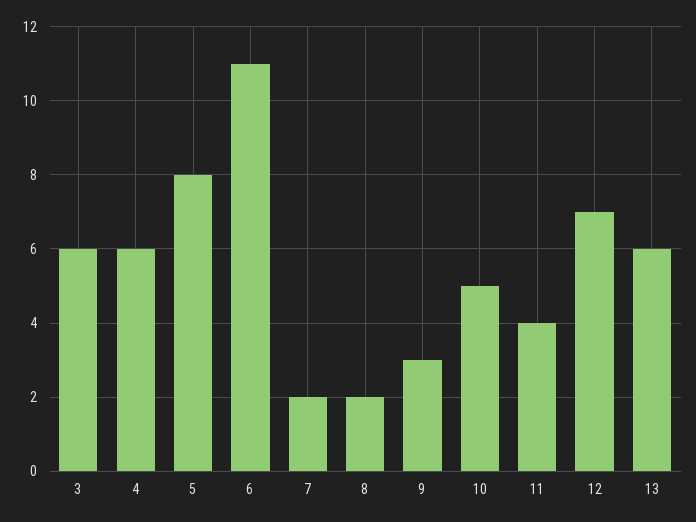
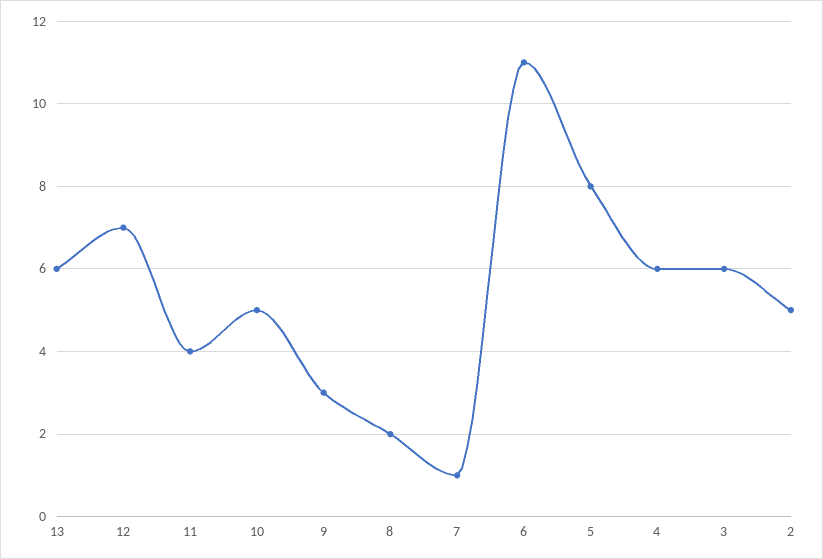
7: 2 -> 1
2: none -> 5

